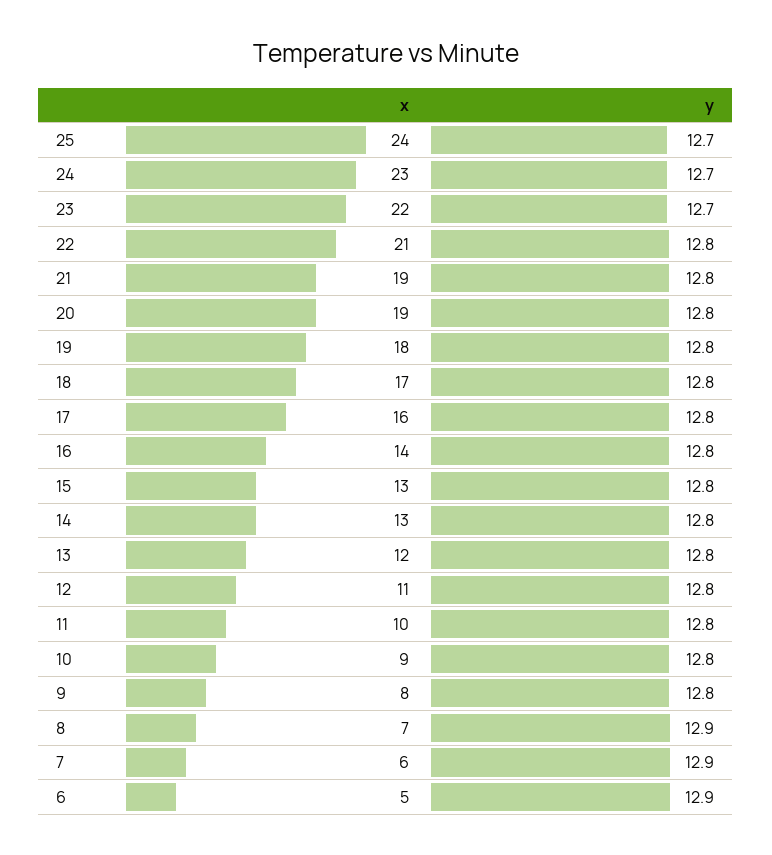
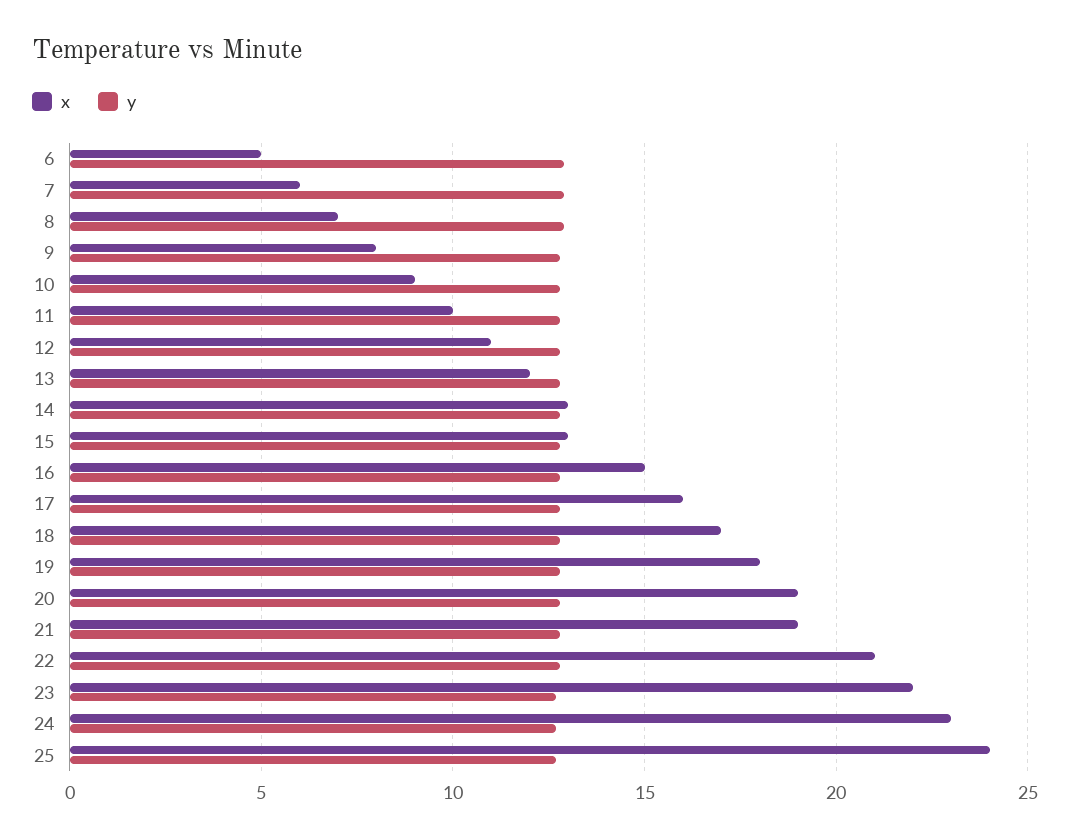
x, 16: 14 -> 15

